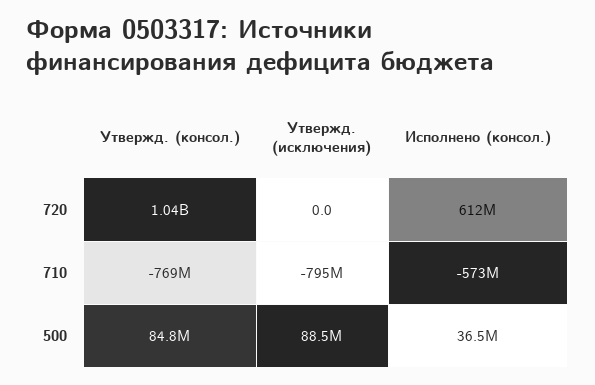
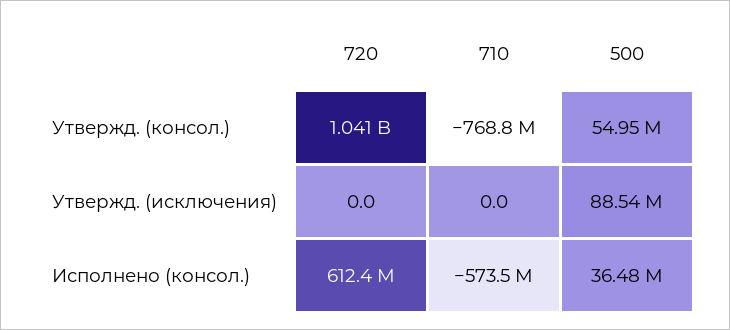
Утвержд. (исключения), 710: -795000000 -> 0
Утвержд. (консол.), 500: 84800000 -> 54950000

